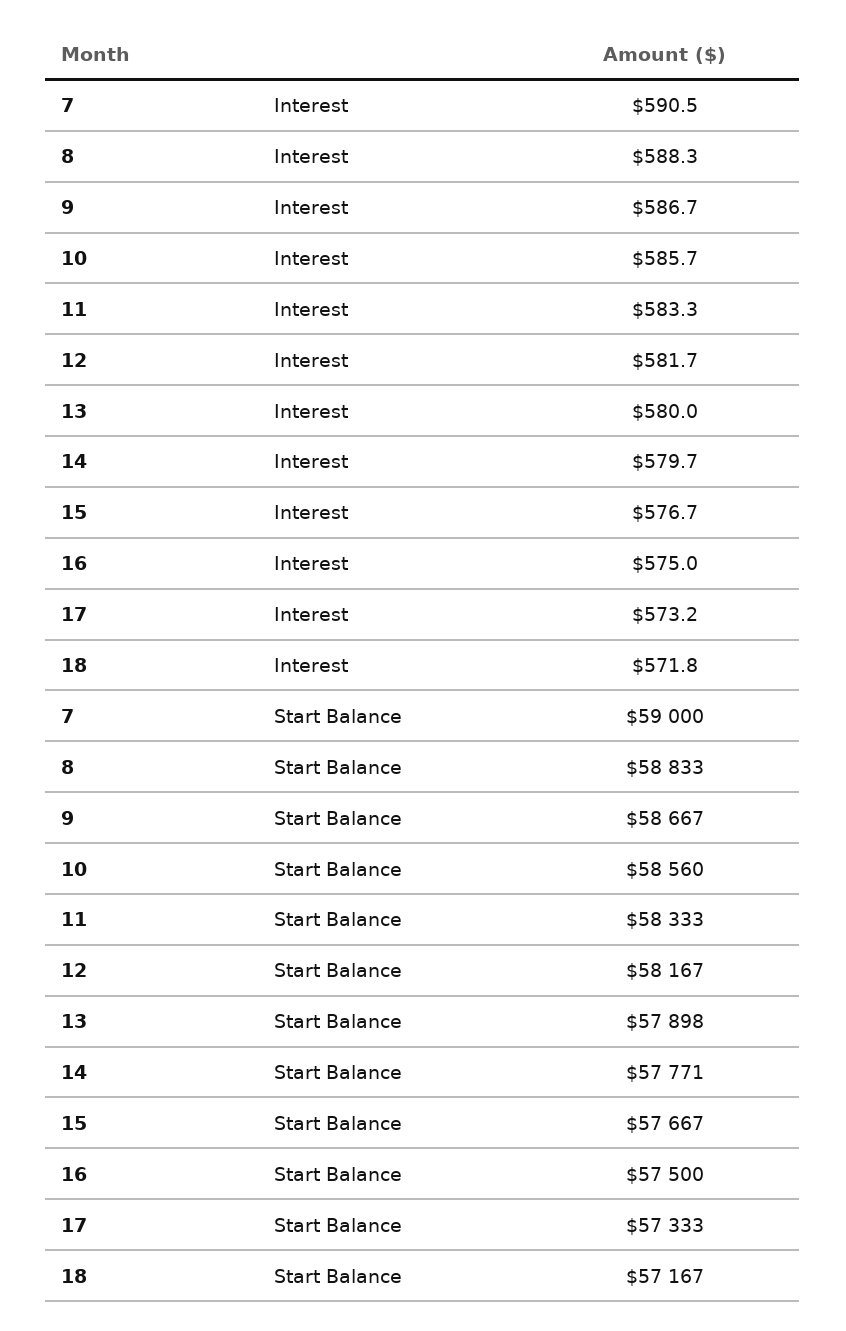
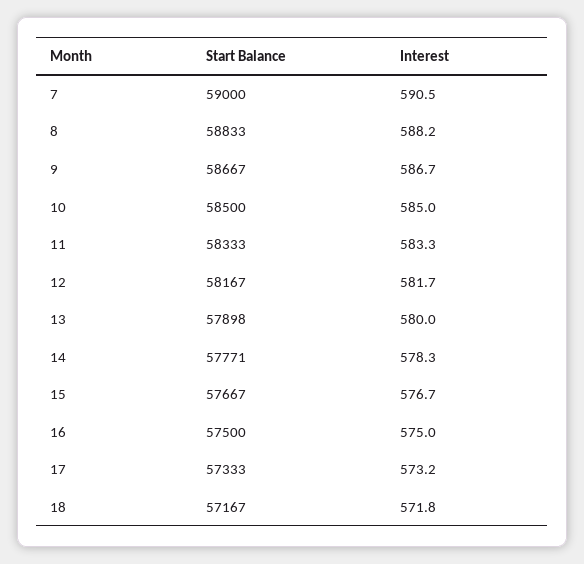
8, Interest: 588.3 -> 588.2
10, Interest: 585.7 -> 585
14, Interest: 579.7 -> 578.3
10, Start Balance: 58560 -> 58500

